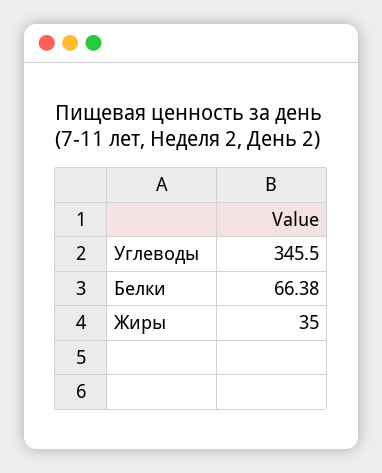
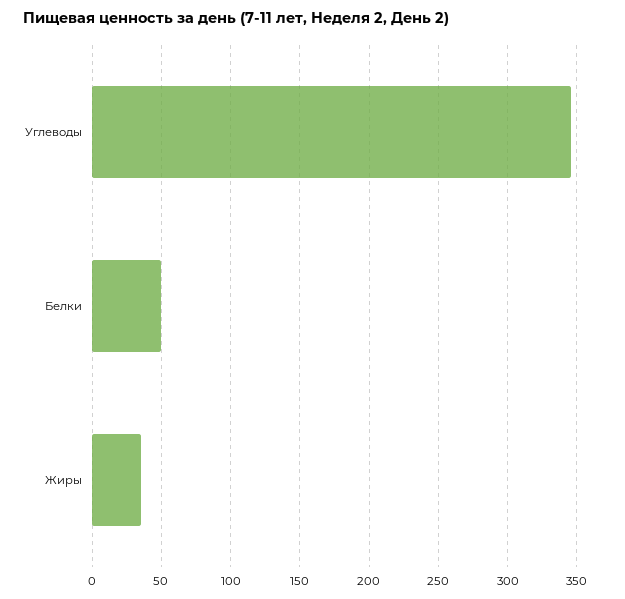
Белки: 66.38 -> 50

